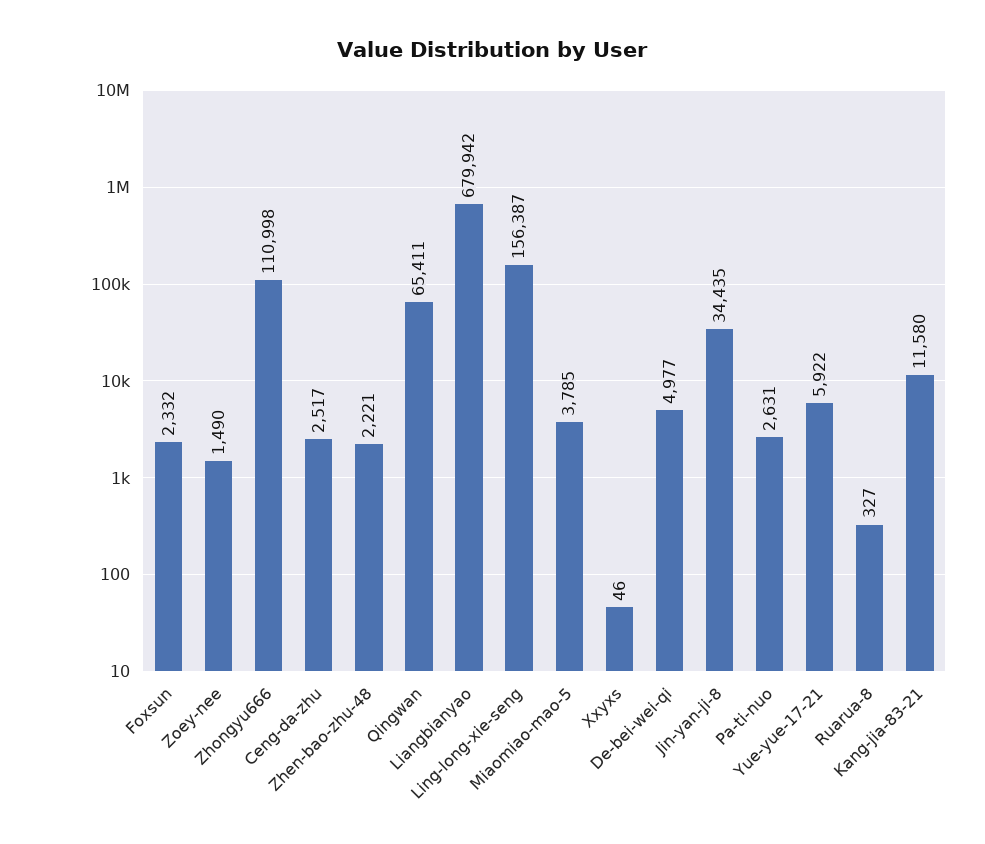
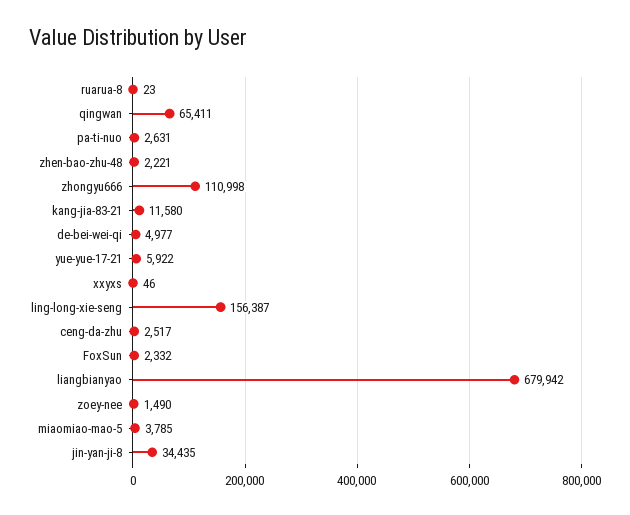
Ruarua-8: 327 -> 23

